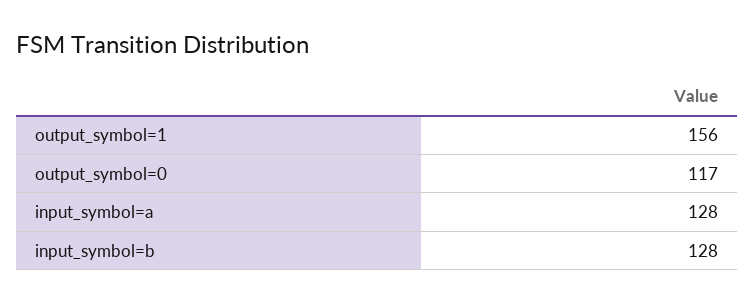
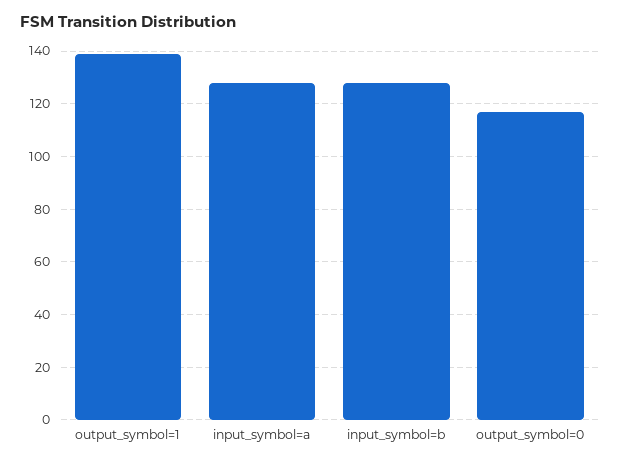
output_symbol=1: 156 -> 140

